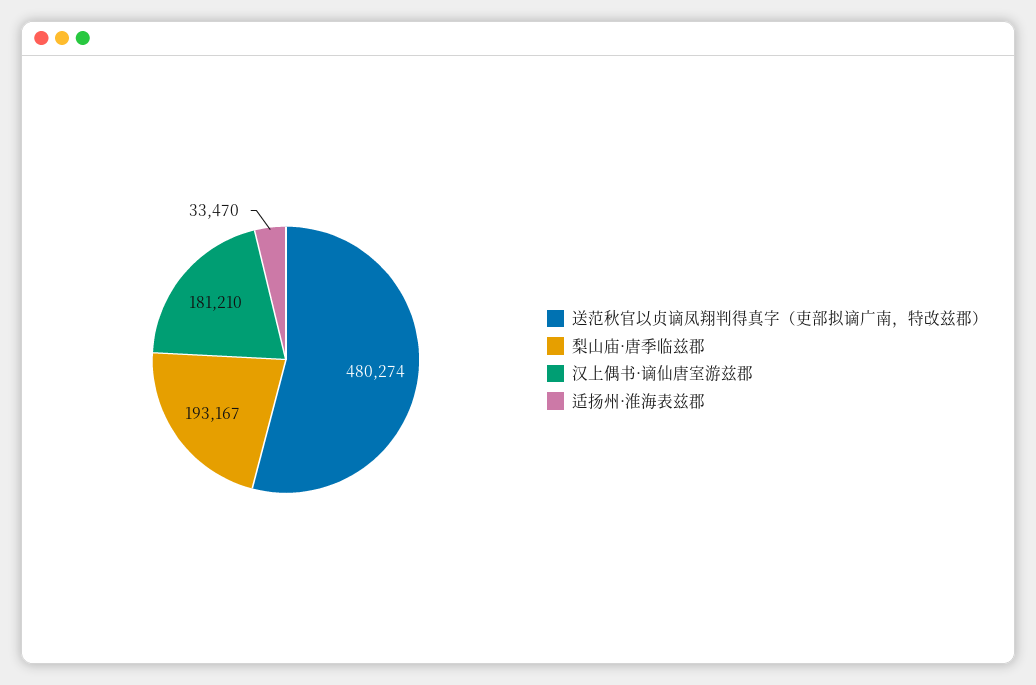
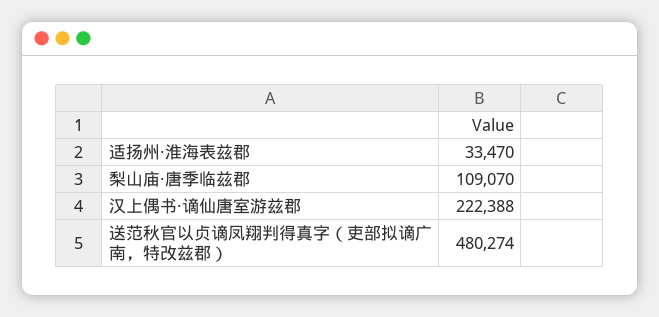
梨山庙·唐季临兹郡: 193167 -> 109070
汉上偶书·谪仙唐室游兹郡: 181210 -> 222388

